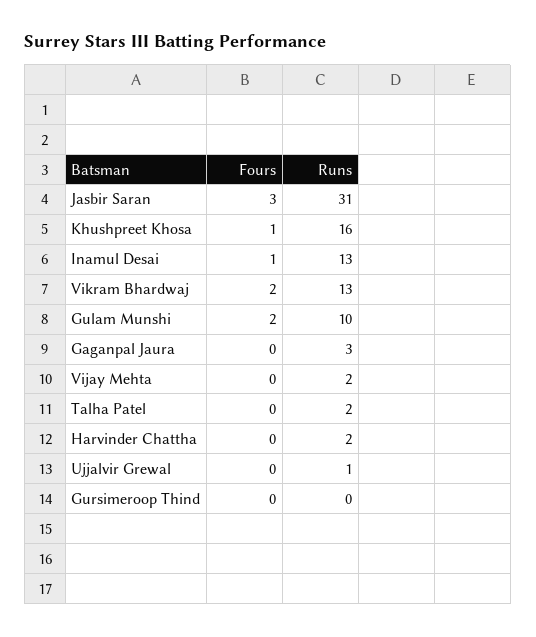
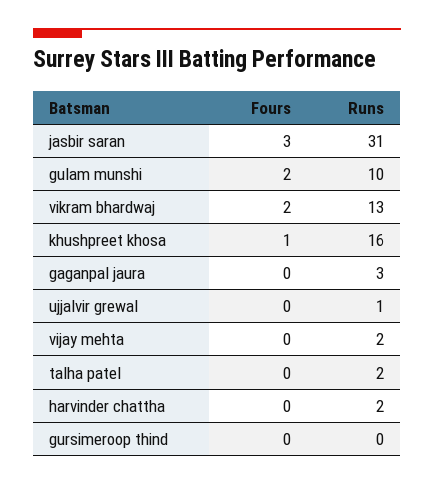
Fours, Inamul Desai: 1 -> none
Runs, Inamul Desai: 13 -> none

